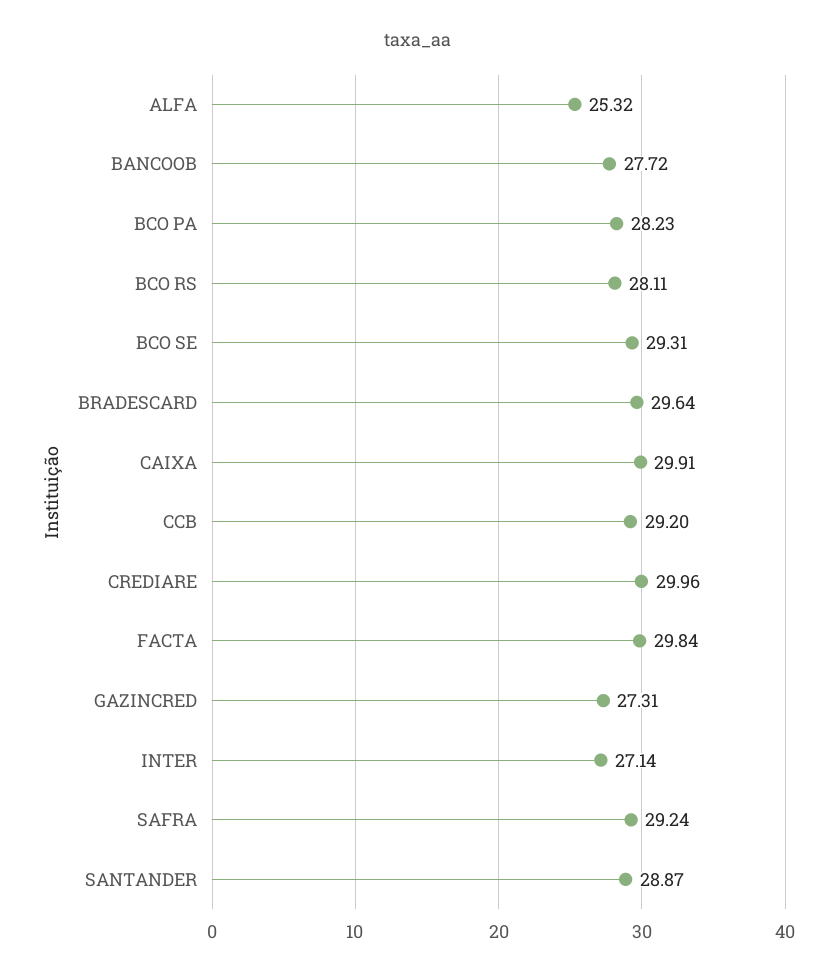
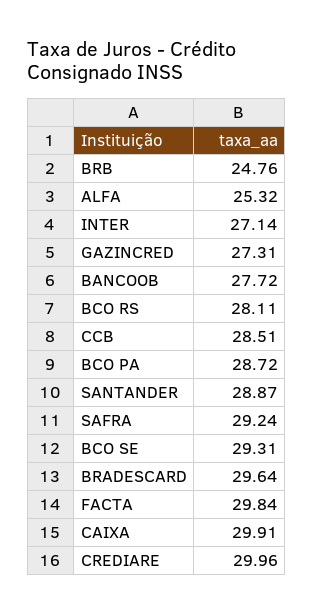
BCO PA: 28.23 -> 28.72
CCB: 29.2 -> 28.51
BRB: none -> 24.76

